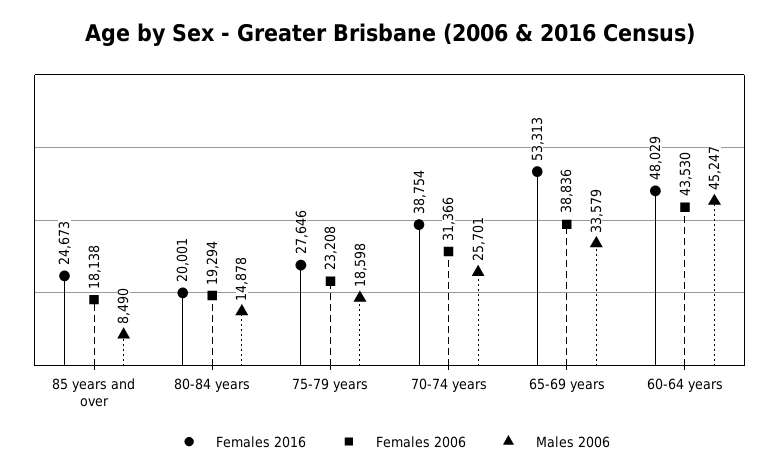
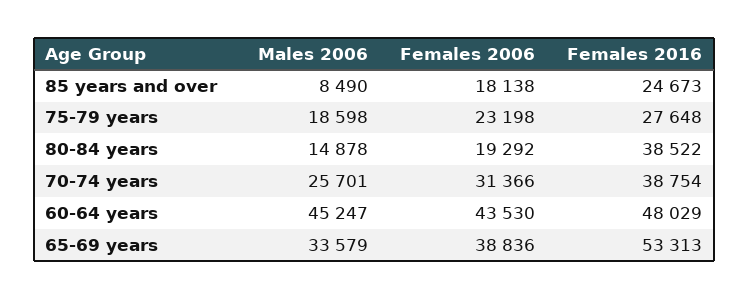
Females 2016, 80-84 years: 20001 -> 38522
Females 2006, 80-84 years: 19294 -> 19292
Females 2016, 75-79 years: 27646 -> 27648
Females 2006, 75-79 years: 23208 -> 23198

